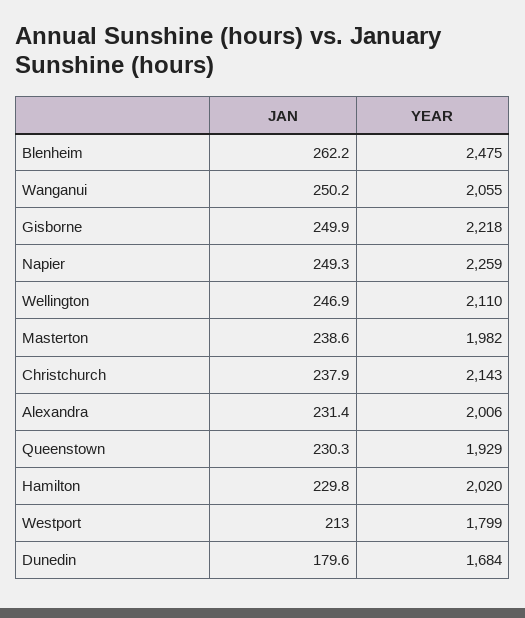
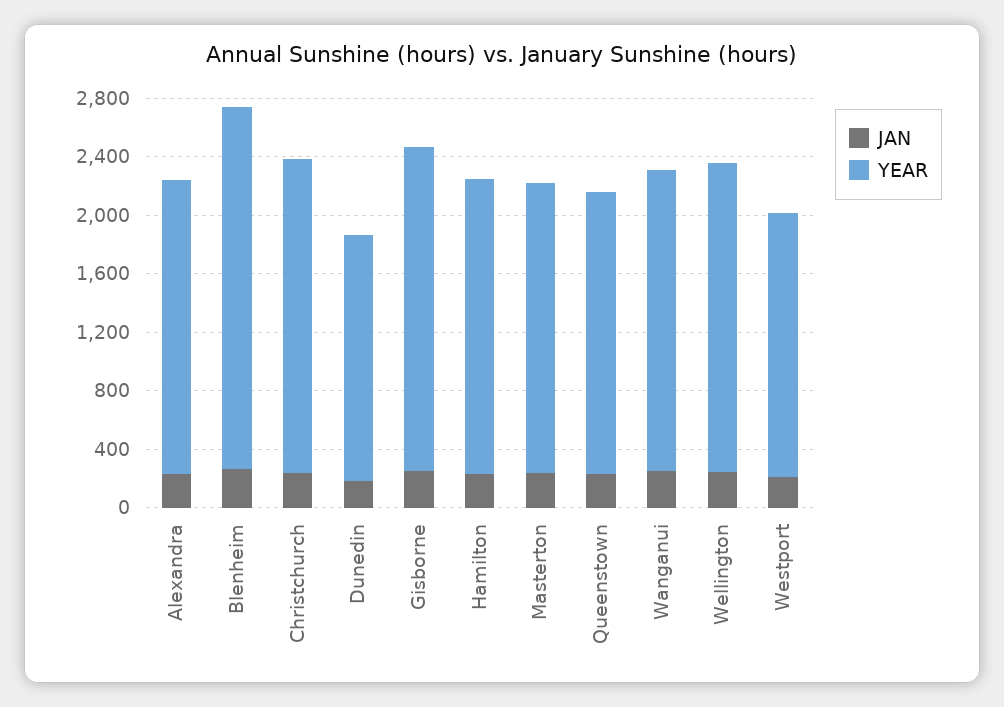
JAN, Napier: 249.3 -> none
YEAR, Napier: 2259 -> none

